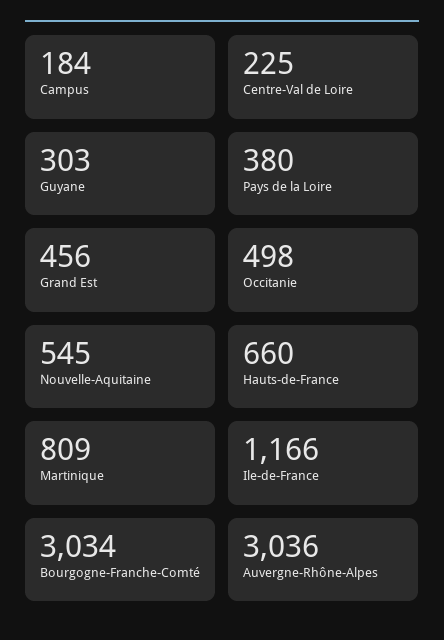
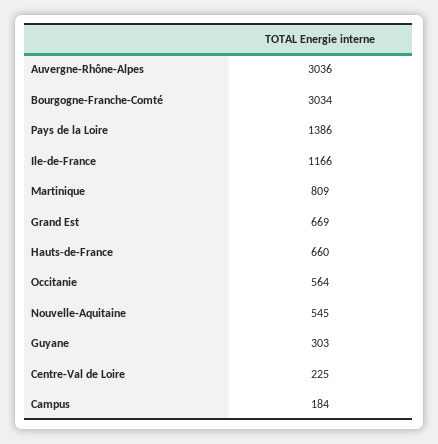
Pays de la Loire: 380 -> 1386
Grand Est: 456 -> 669
Occitanie: 498 -> 564

